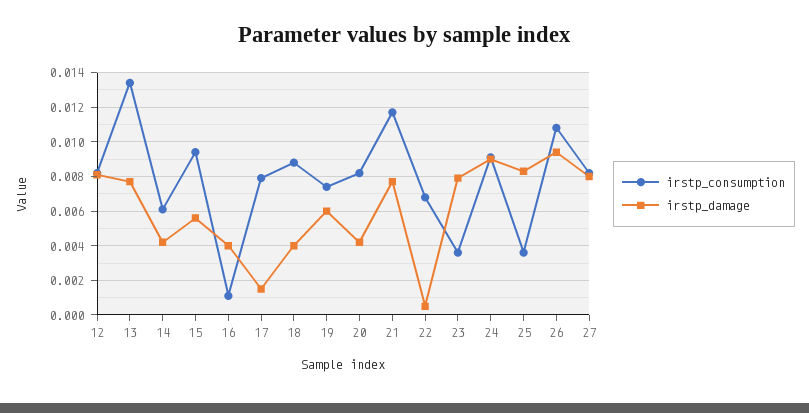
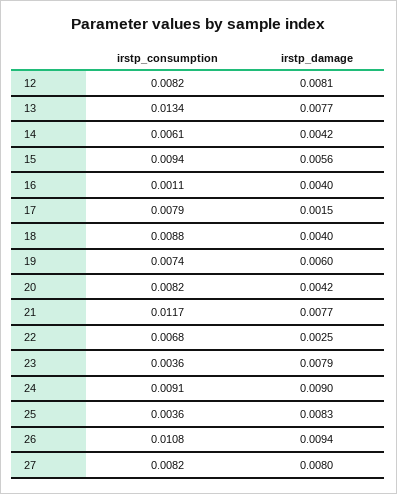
irstp_damage, 22: 0.0005 -> 0.0025

